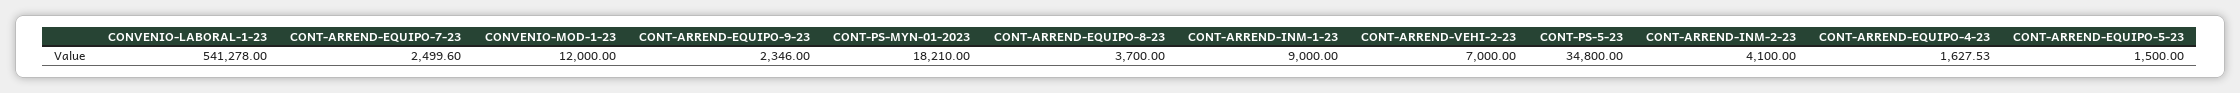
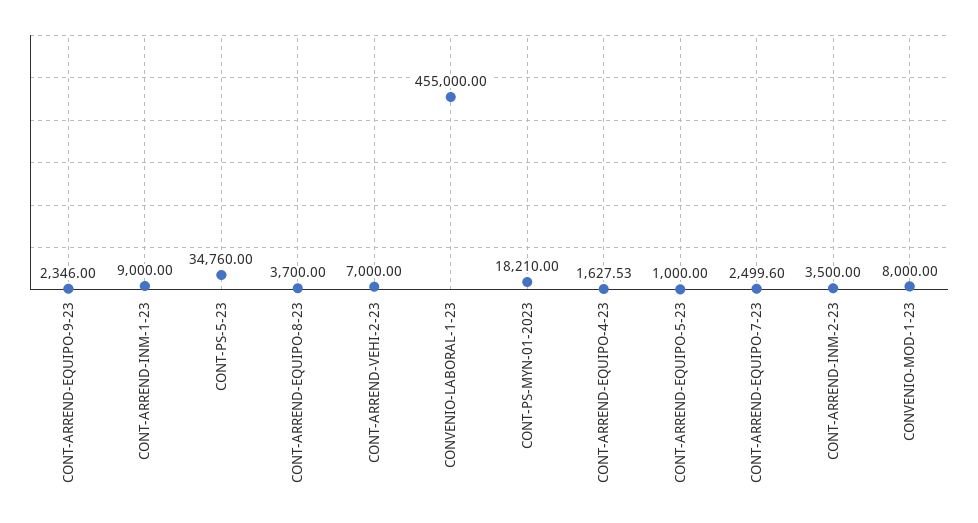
CONVENIO-LABORAL-1-23: 541278 -> 455000
CONVENIO-MOD-1-23: 12000 -> 8000
CONT-PS-5-23: 34800 -> 34760
CONT-ARREND-INM-2-23: 4100 -> 3500
CONT-ARREND-EQUIPO-5-23: 1500 -> 1000

